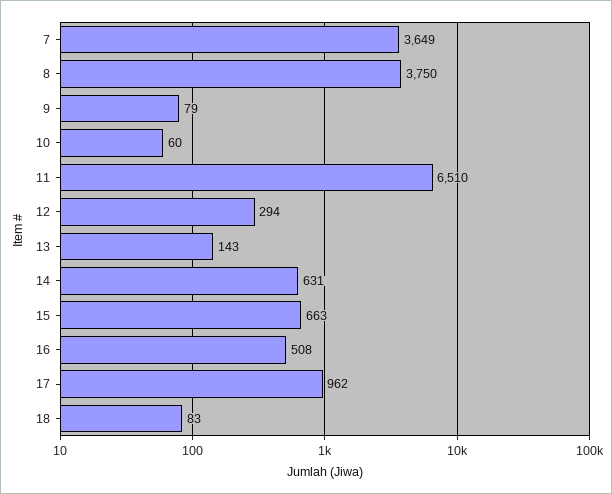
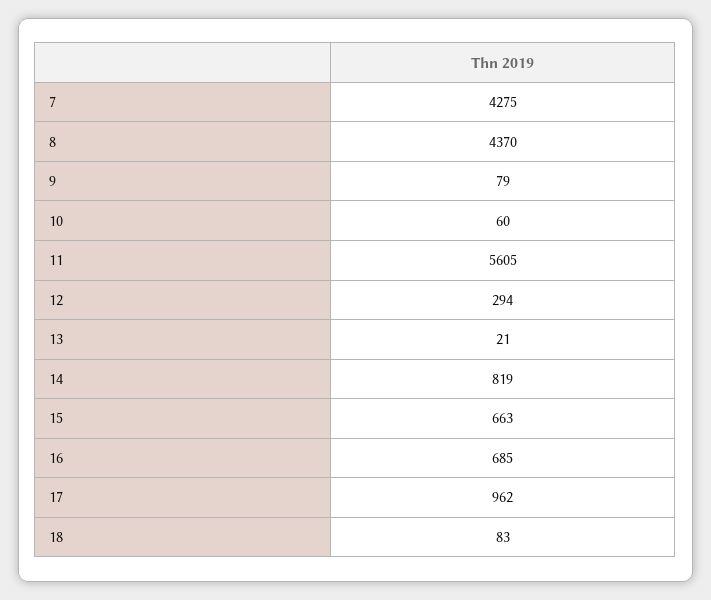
7: 3649 -> 4275
8: 3750 -> 4370
11: 6510 -> 5605
13: 143 -> 21
14: 631 -> 819
16: 508 -> 685

